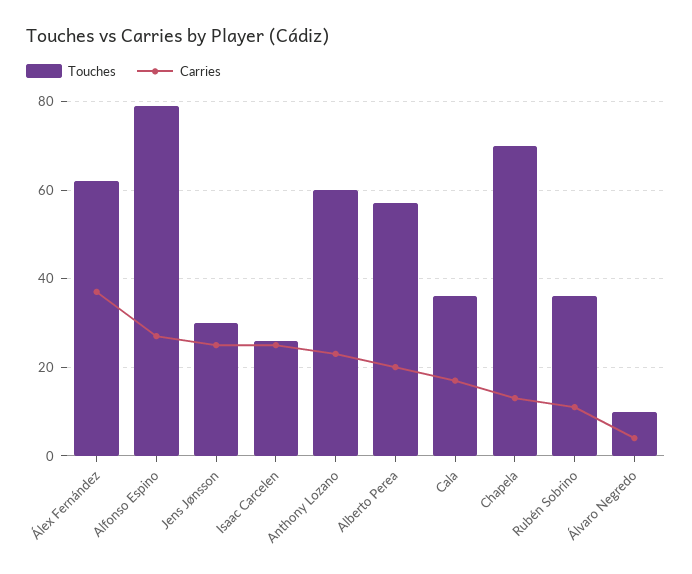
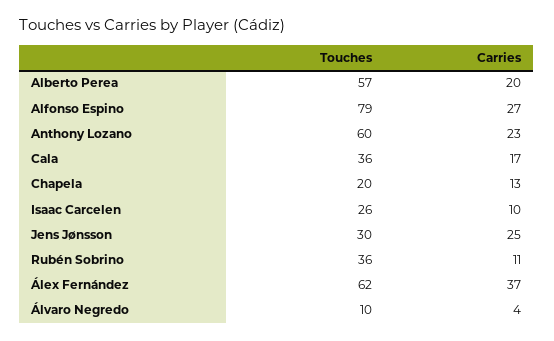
Carries, Isaac Carcelen: 25 -> 10
Touches, Chapela: 70 -> 20

